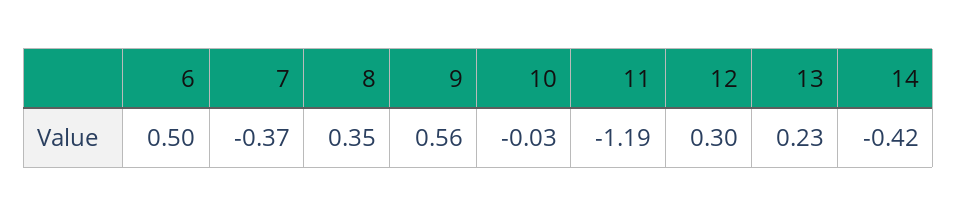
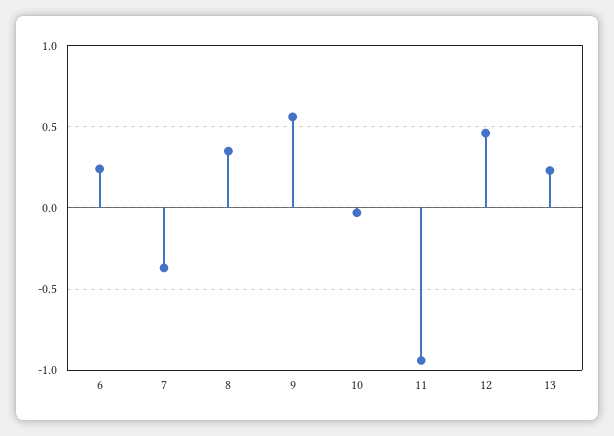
6: 0.5 -> 0.25
11: -1.19 -> -0.95
12: 0.3 -> 0.45
14: -0.42 -> none

